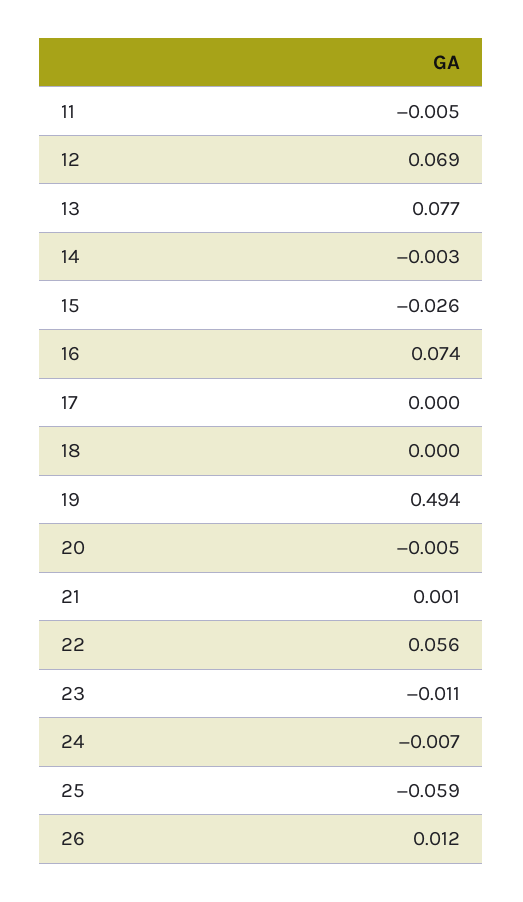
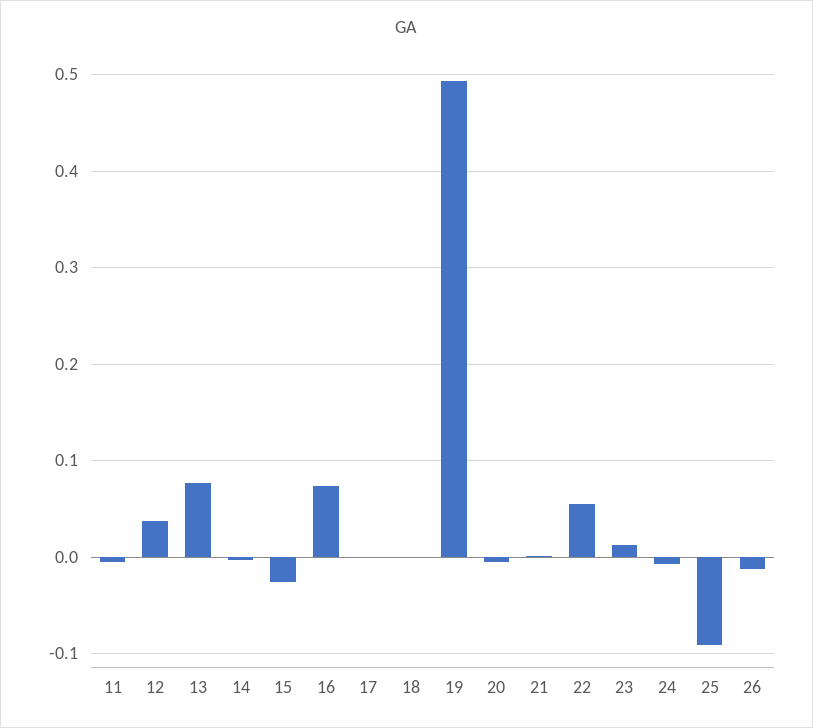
12: 0.069 -> 0.04
23: -0.011 -> 0.01
25: -0.059 -> -0.09
26: 0.012 -> -0.01

